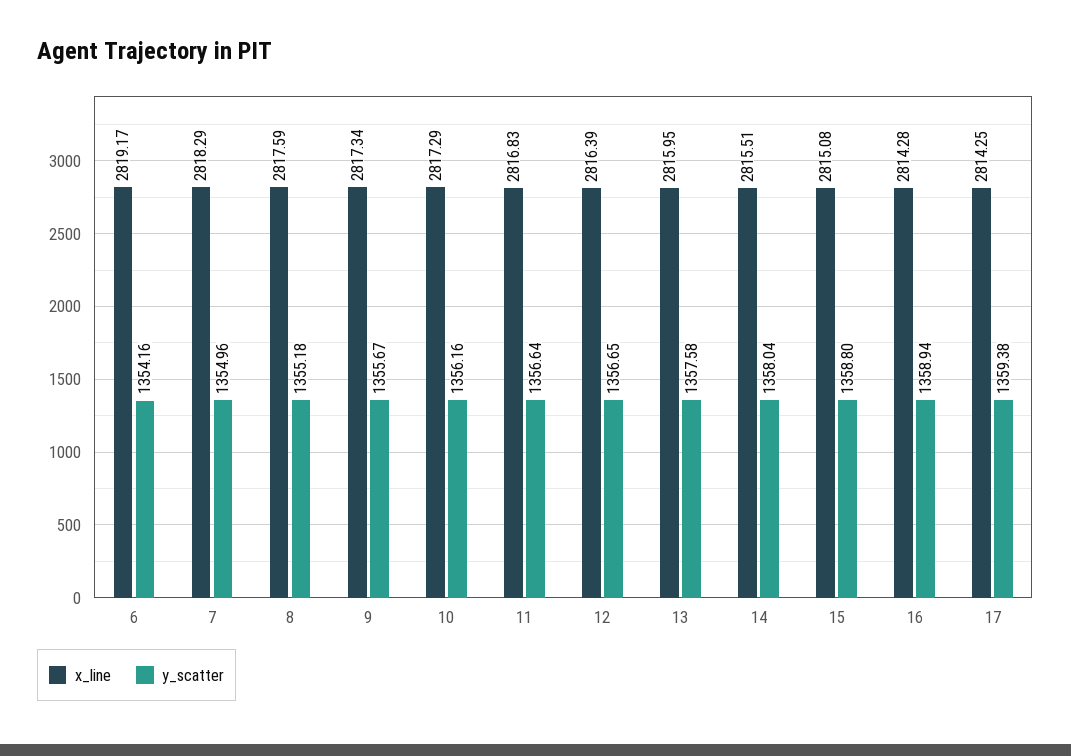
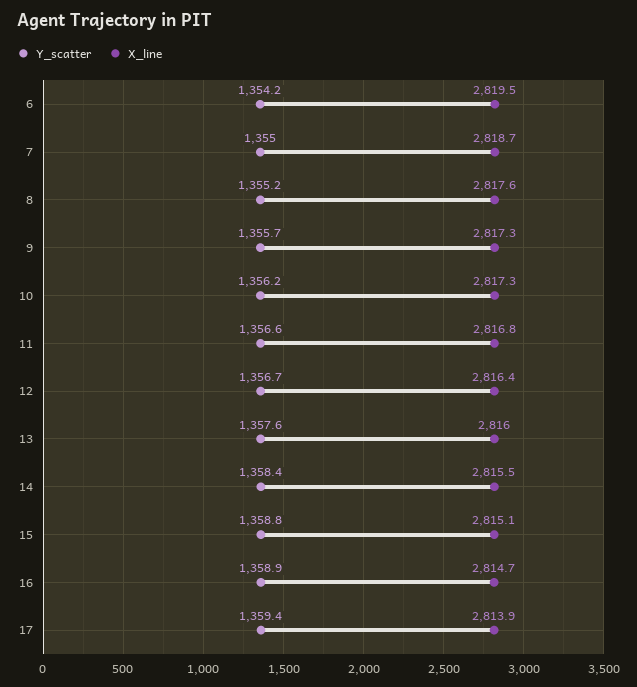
x_line, 6: 2819.17 -> 2819.5
x_line, 7: 2818.29 -> 2818.7
y_scatter, 14: 1358.04 -> 1358.4
x_line, 16: 2814.28 -> 2814.7
x_line, 17: 2814.25 -> 2813.9

